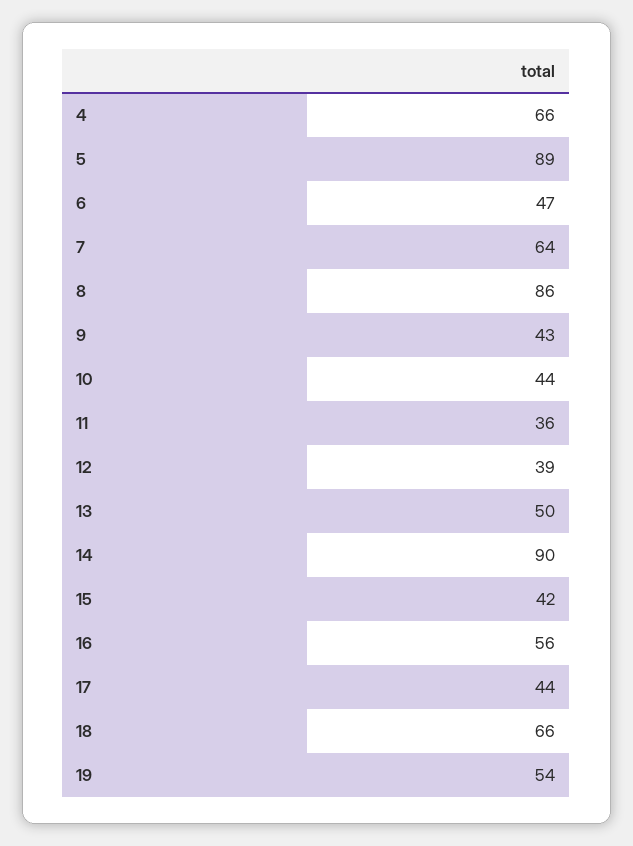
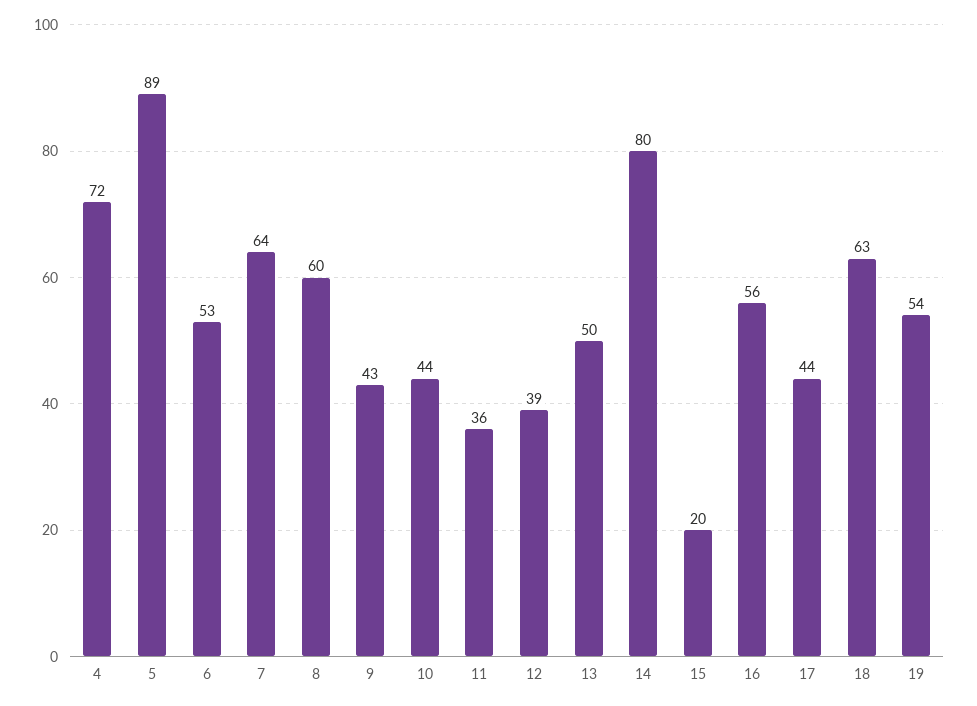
4: 66 -> 72
6: 47 -> 53
8: 86 -> 60
14: 90 -> 80
15: 42 -> 20
18: 66 -> 63

